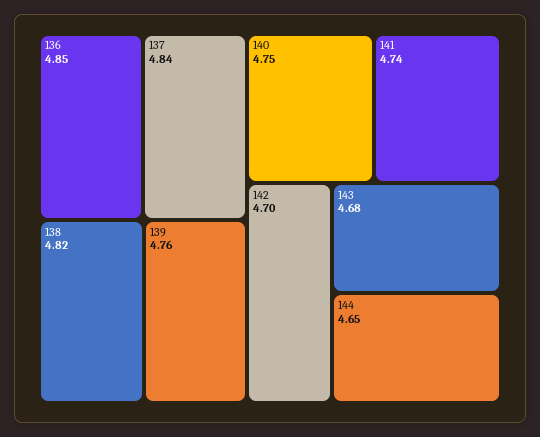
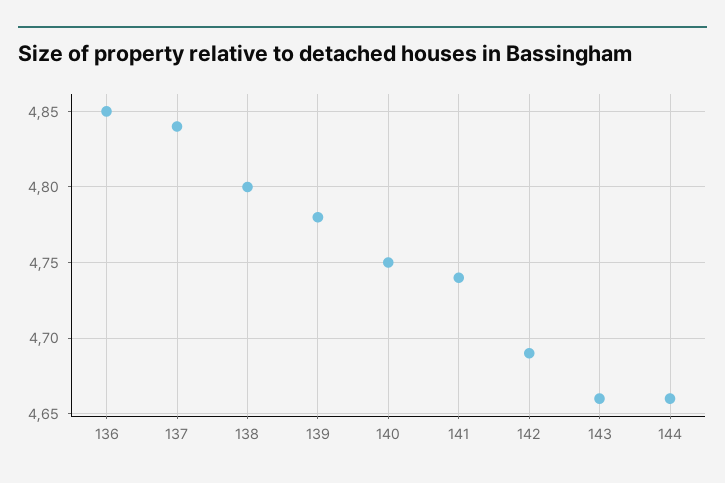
138: 4.82 -> 4.8
139: 4.76 -> 4.78
142: 4.7 -> 4.69
143: 4.68 -> 4.66
144: 4.65 -> 4.66

